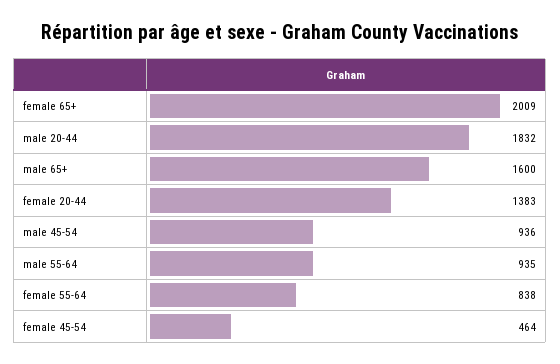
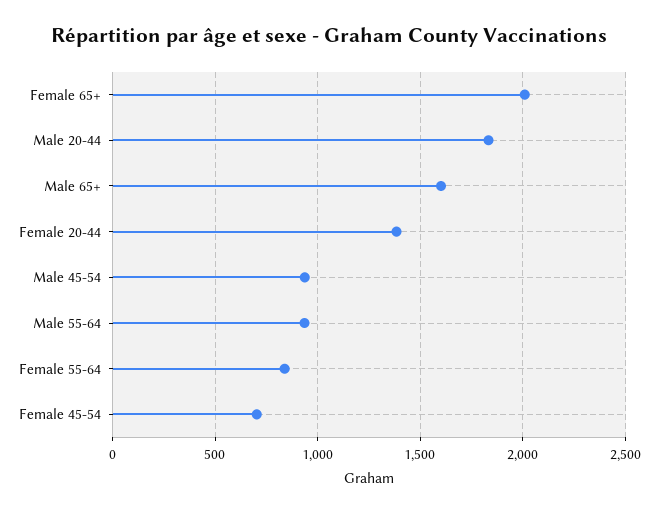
female 45-54: 464 -> 700

